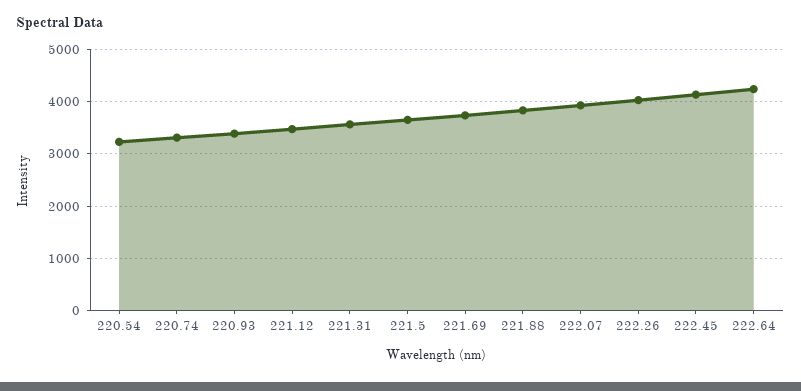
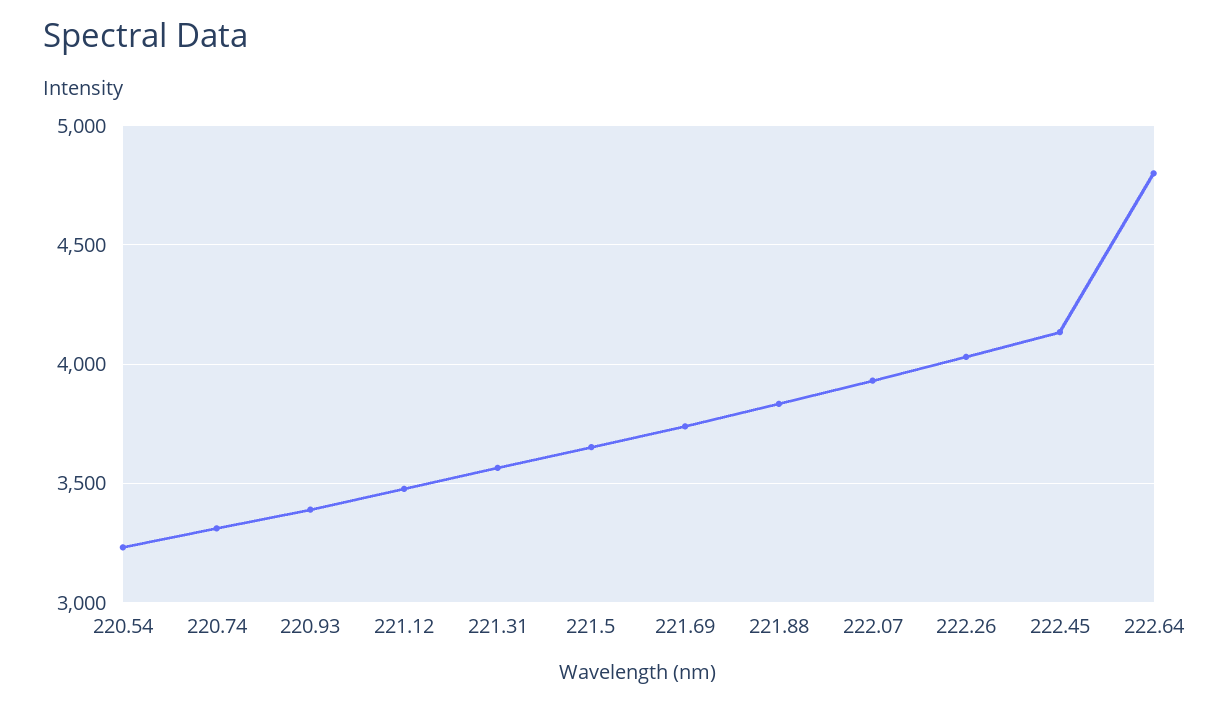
222.64: 4200 -> 4800

